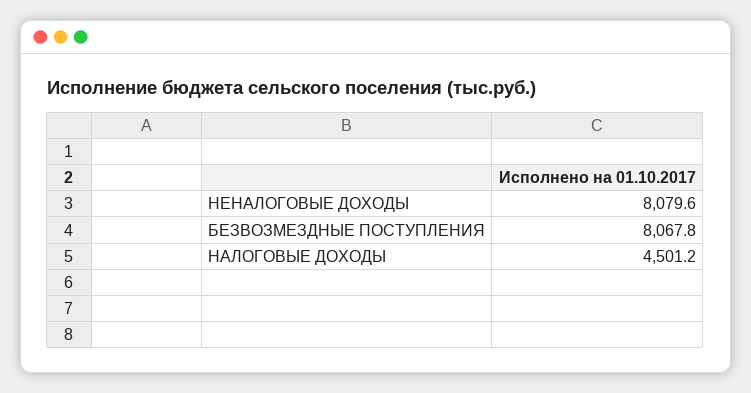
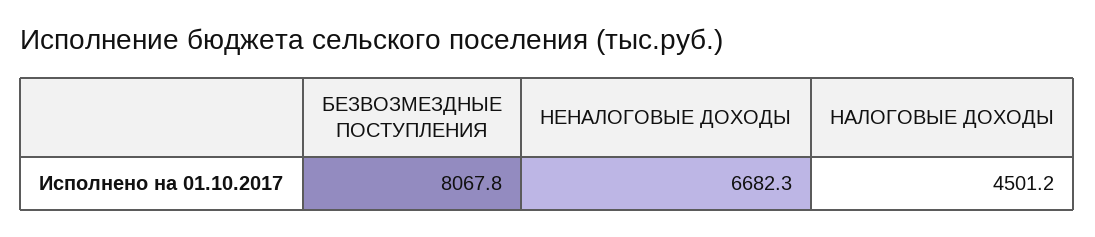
НЕНАЛОГОВЫЕ ДОХОДЫ: 8079.6 -> 6682.3

